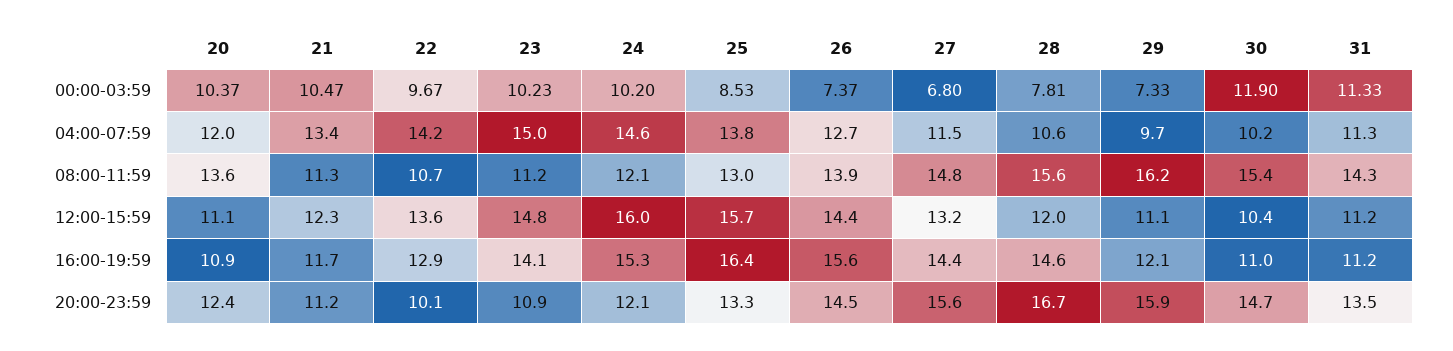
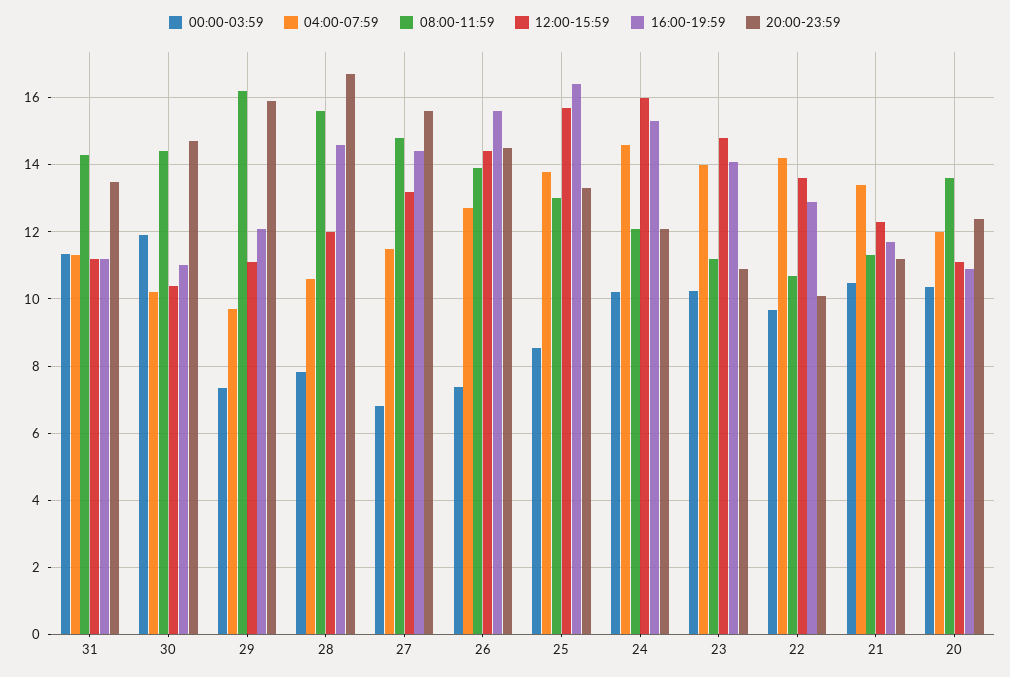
04:00-07:59, 23: 15 -> 14
08:00-11:59, 30: 15.4 -> 14.4

